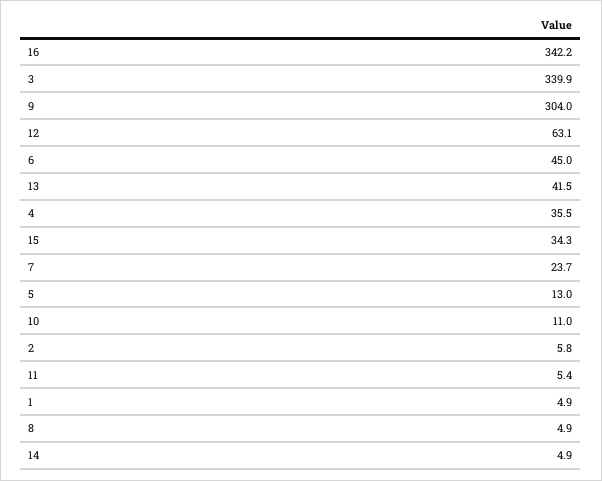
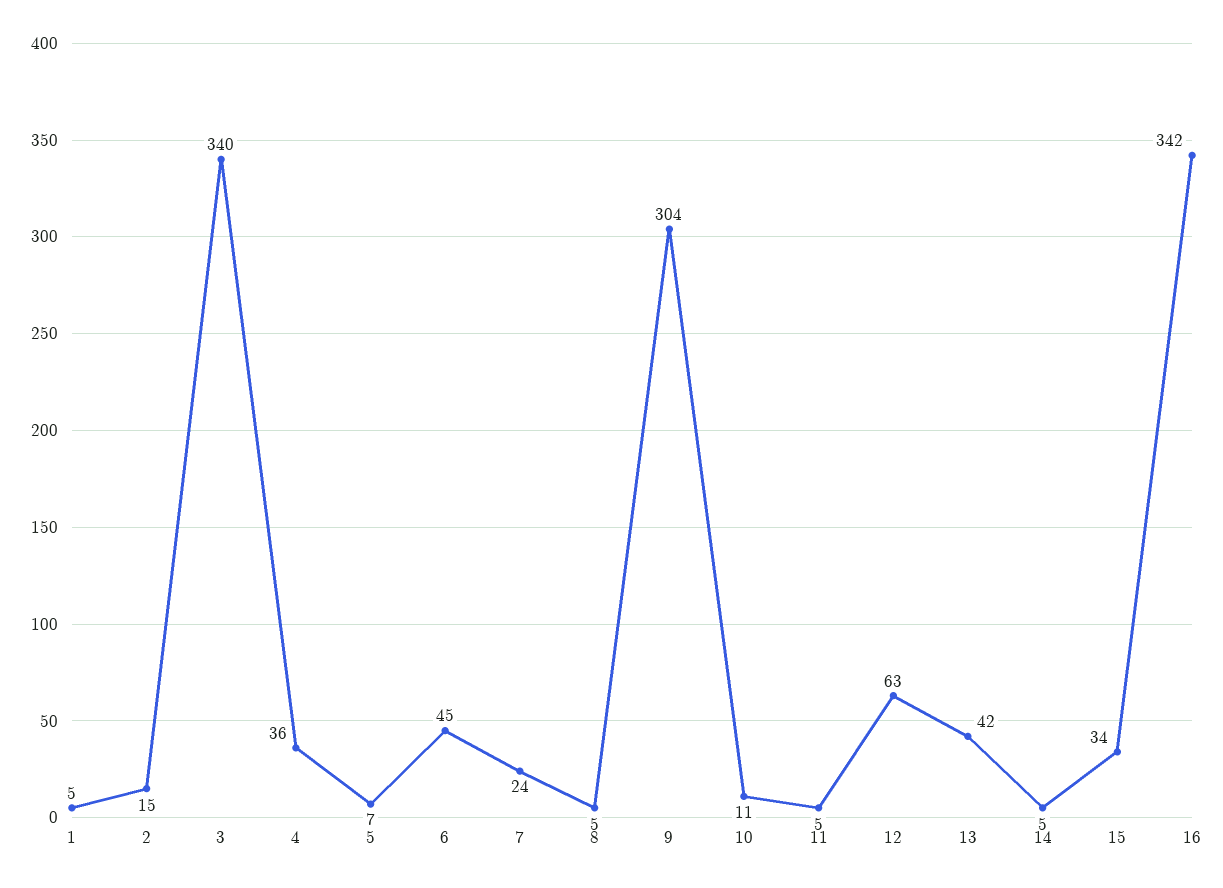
5: 13 -> 7
2: 5.8 -> 15

